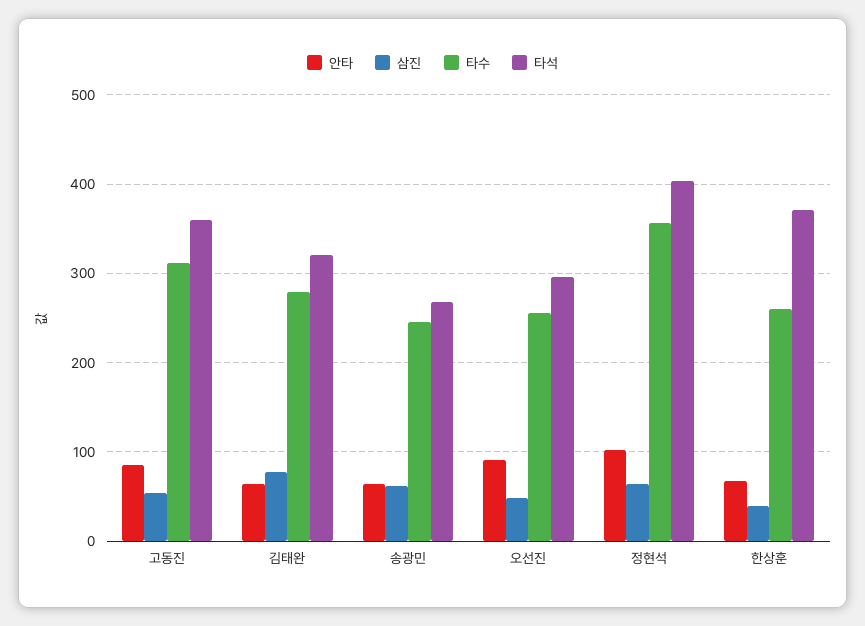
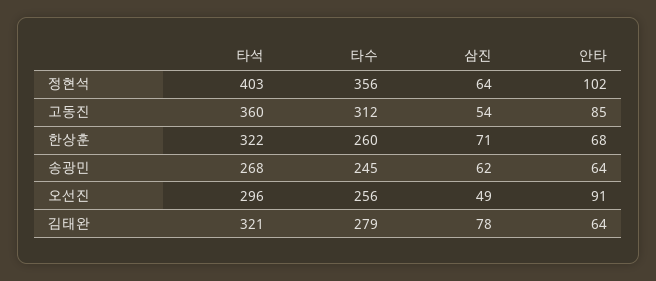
삼진, 한상훈: 40 -> 71
타석, 한상훈: 370 -> 322

